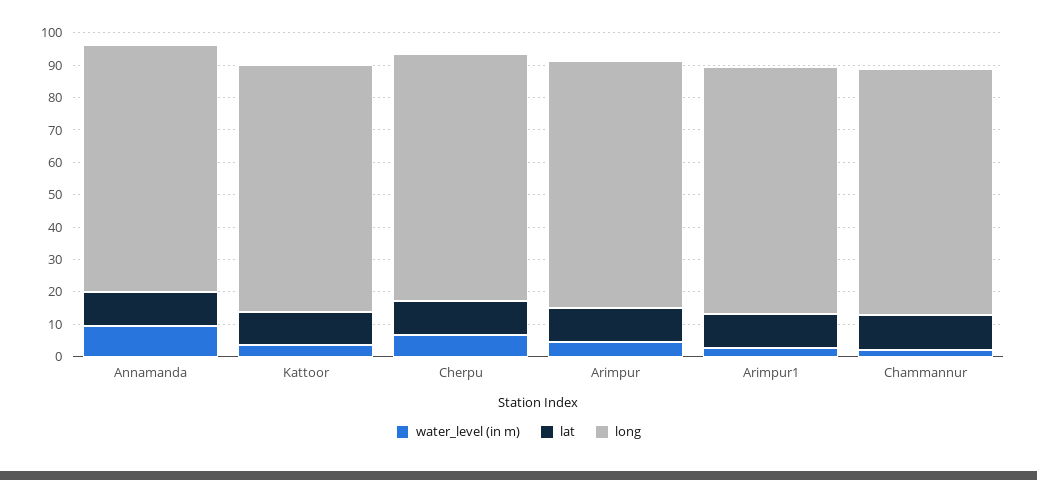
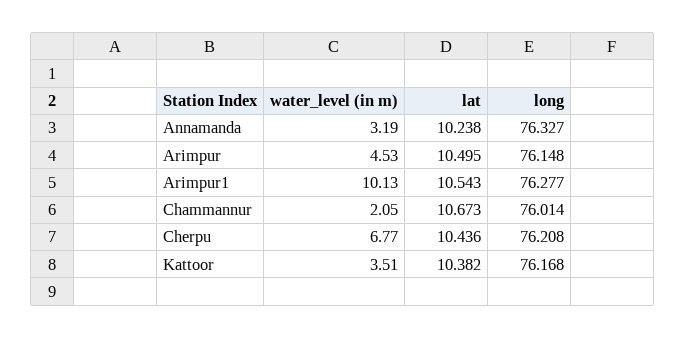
water_level (in m), Annamanda: 10 -> 3.19
water_level (in m), Arimpur1: 2.5 -> 10.13

